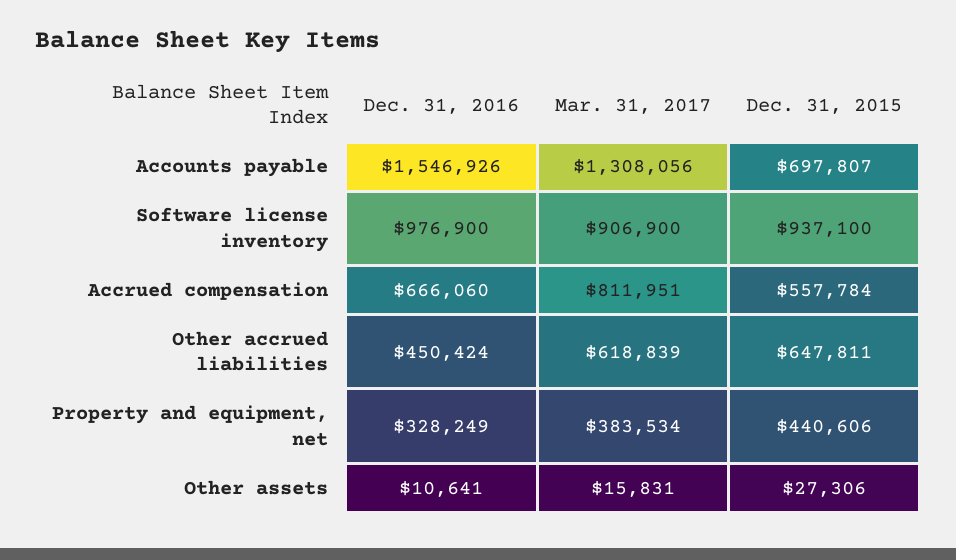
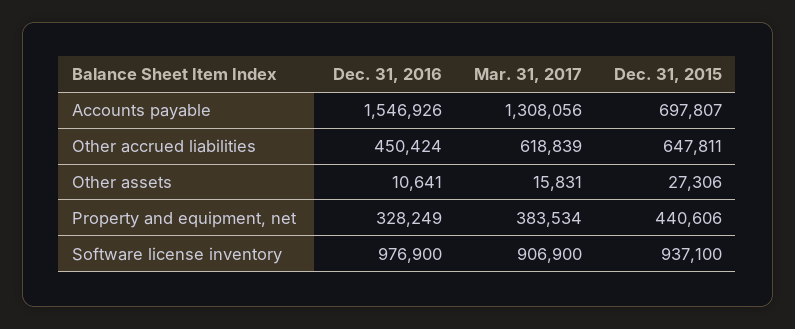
Dec. 31, 2016, Accrued compensation: 666060 -> none
Mar. 31, 2017, Accrued compensation: 811951 -> none
Dec. 31, 2015, Accrued compensation: 557784 -> none

